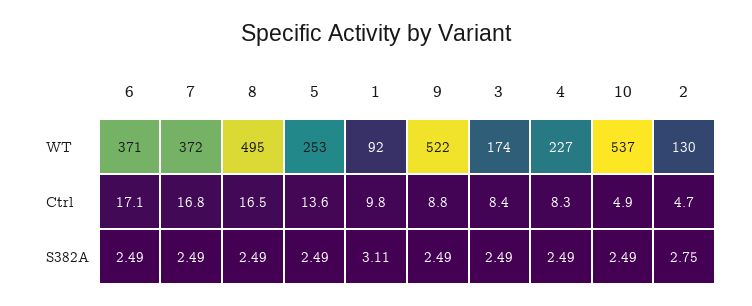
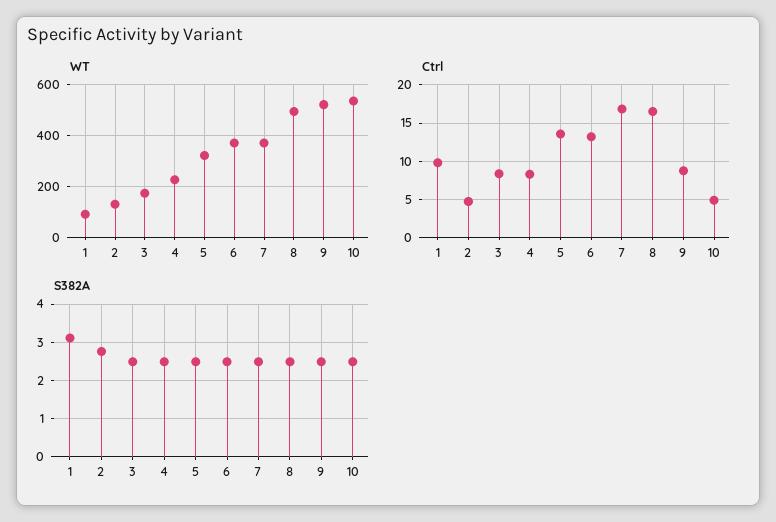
WT, 5: 253 -> 325
Ctrl, 6: 17.1 -> 13

